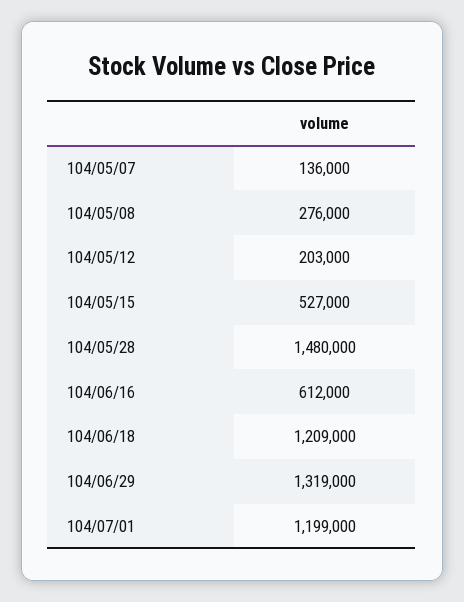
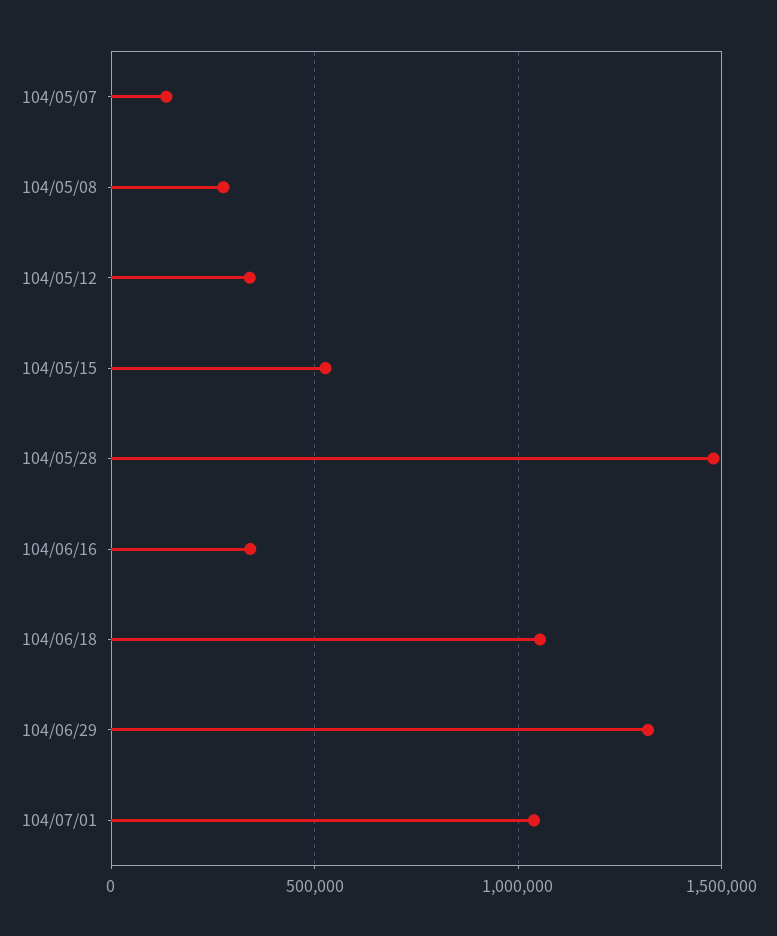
104/05/12: 203000 -> 350000
104/06/16: 612000 -> 350000
104/06/18: 1209000 -> 1050000
104/07/01: 1199000 -> 1050000

